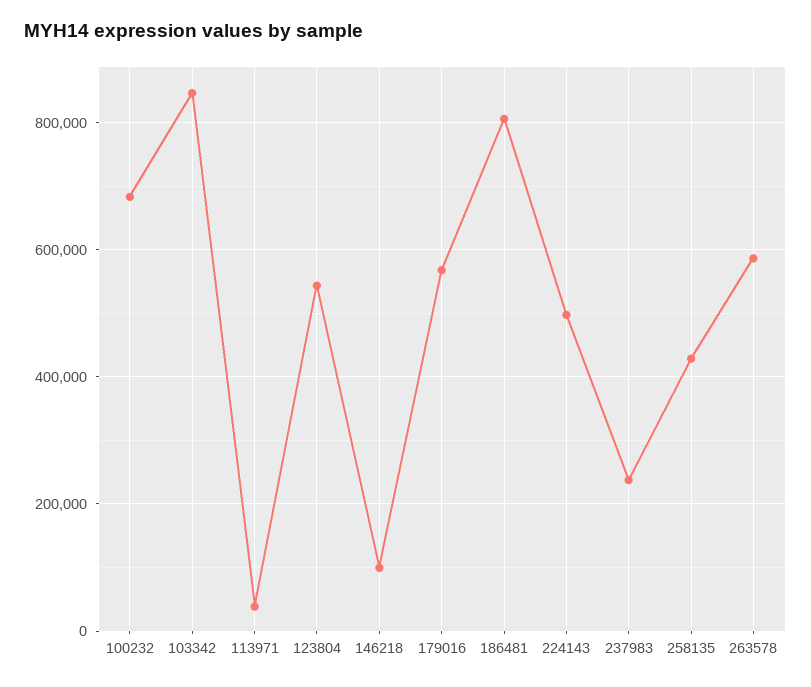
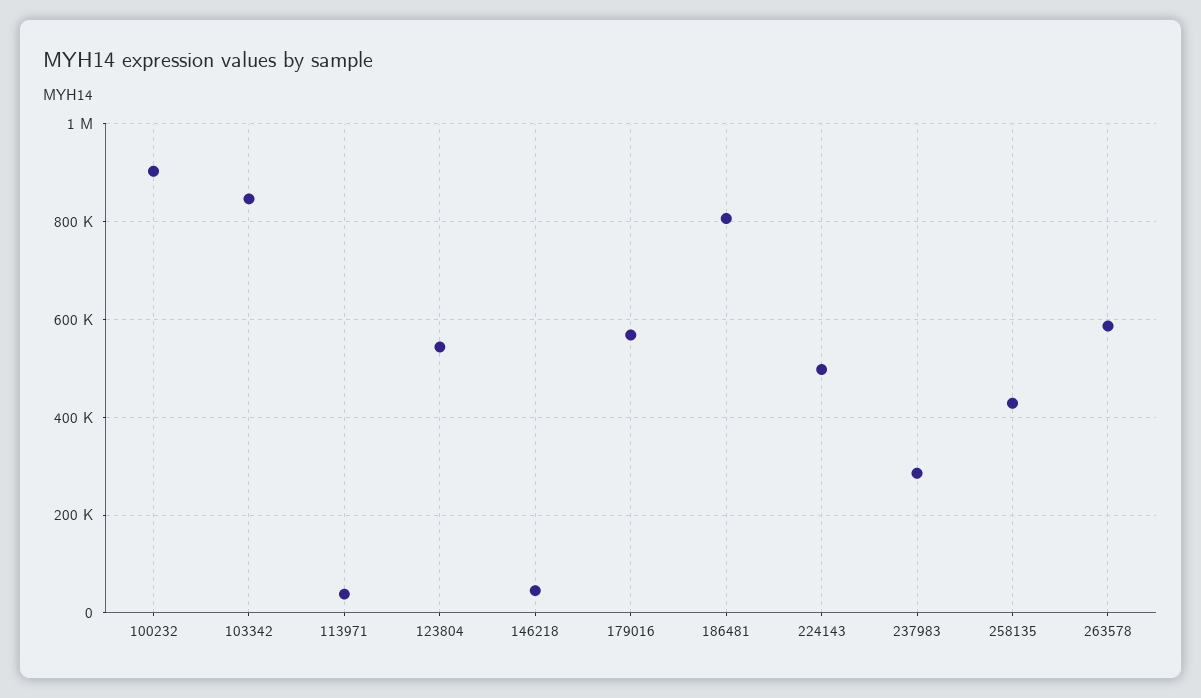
100232: 680000 -> 900000
146218: 100000 -> 40000
237983: 240000 -> 280000

